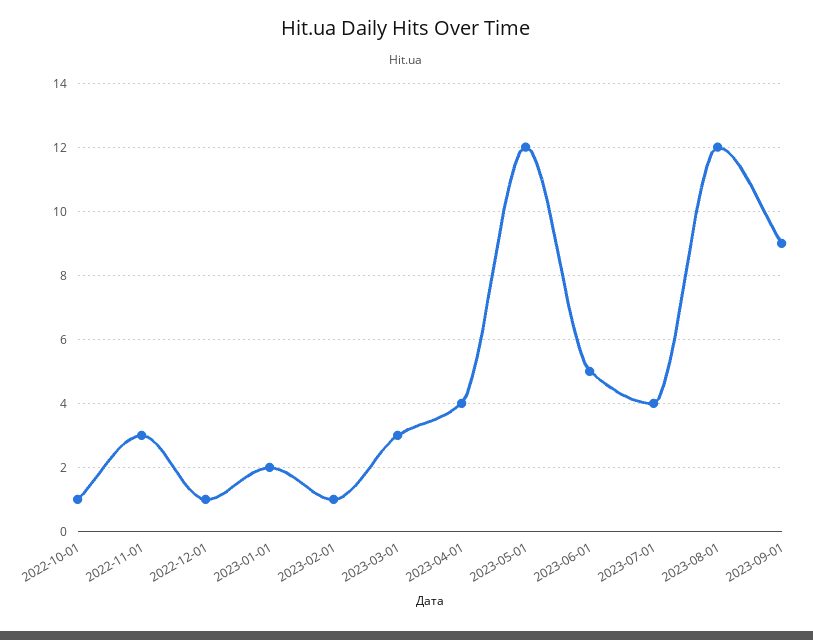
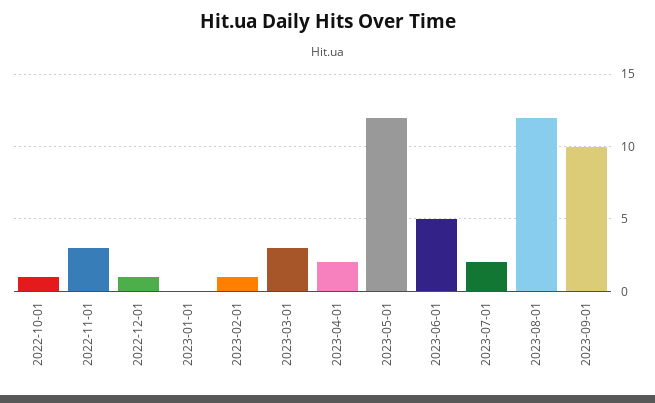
2023-01-01: 2 -> 0
2023-04-01: 4 -> 2
2023-07-01: 4 -> 2
2023-09-01: 9 -> 10

